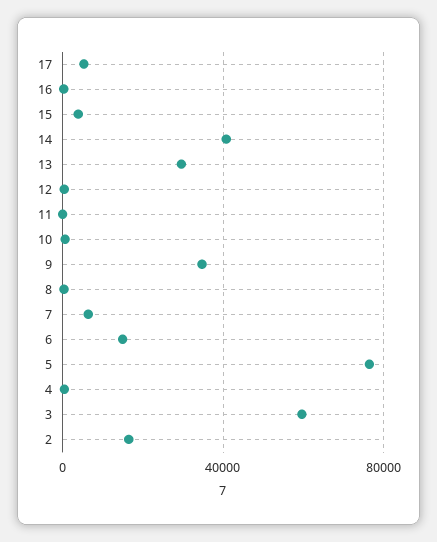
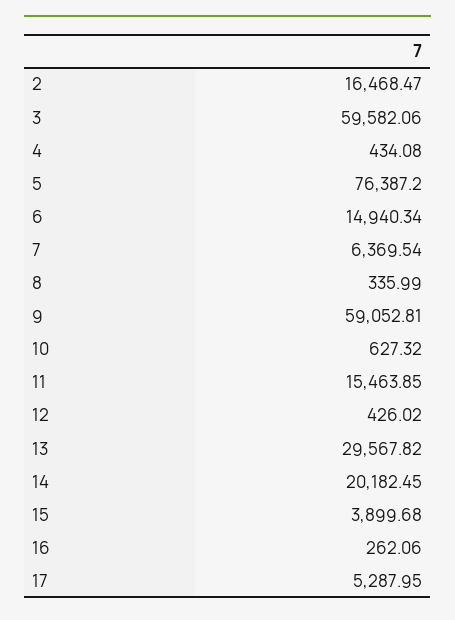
14: 40000 -> 20182.45
11: 0 -> 15463.85
9: 35000 -> 59052.81

